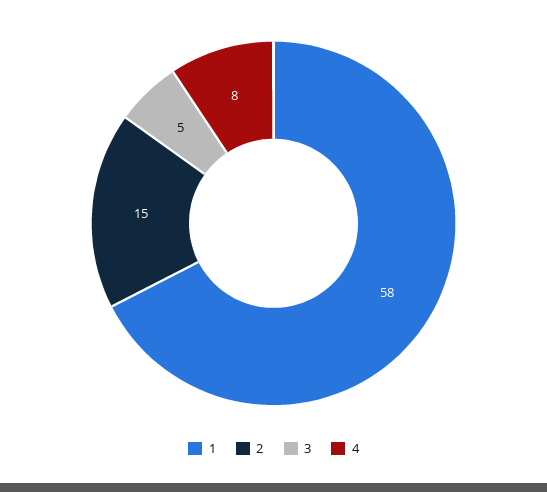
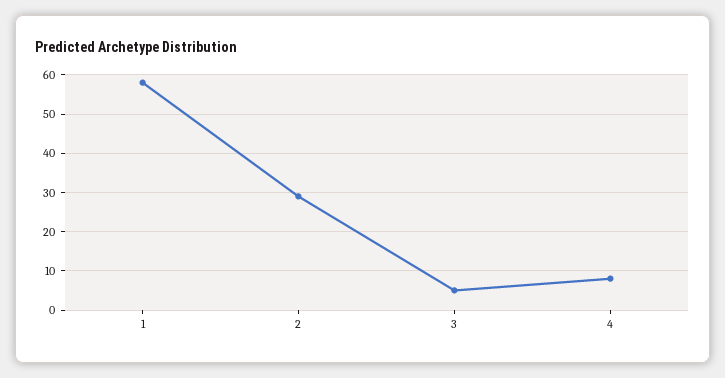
2: 15 -> 30

